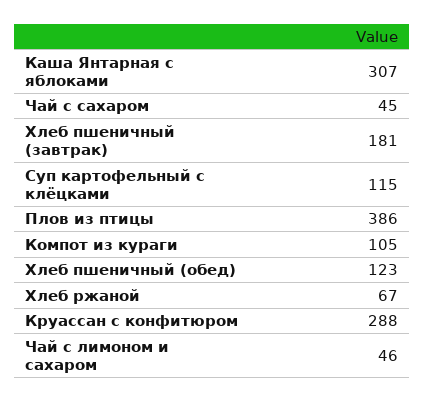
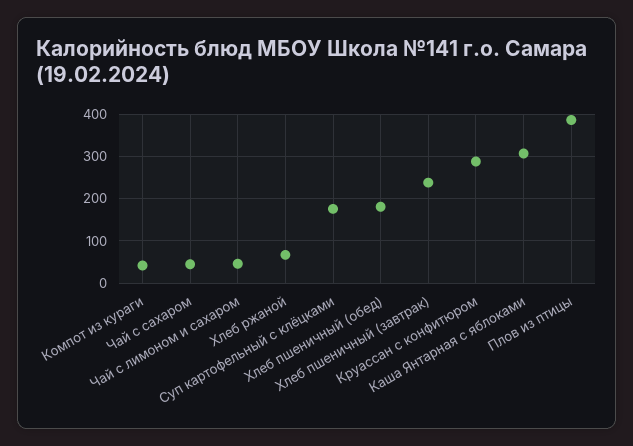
Хлеб пшеничный (завтрак): 181 -> 240
Суп картофельный с клёцками: 115 -> 180
Компот из кураги: 105 -> 40
Хлеб пшеничный (обед): 123 -> 180

